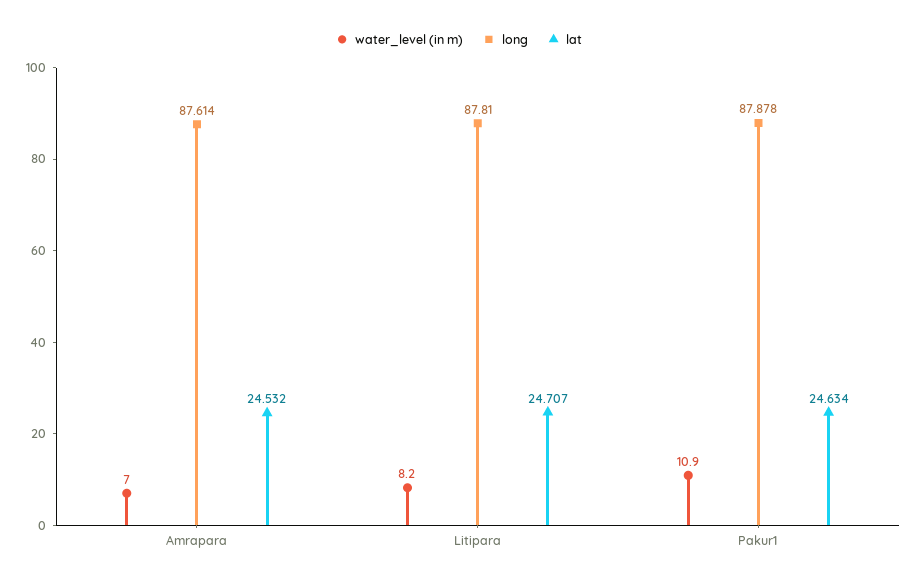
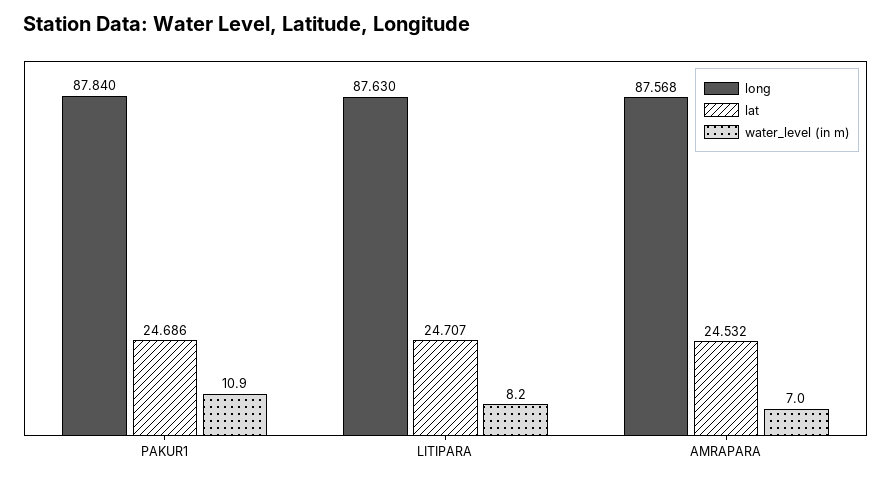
long, Amrapara: 87.614 -> 87.568
long, Litipara: 87.81 -> 87.63
long, Pakur1: 87.878 -> 87.84
lat, Pakur1: 24.634 -> 24.686

